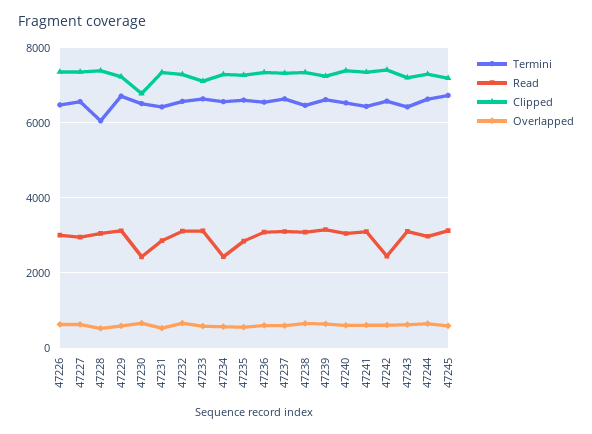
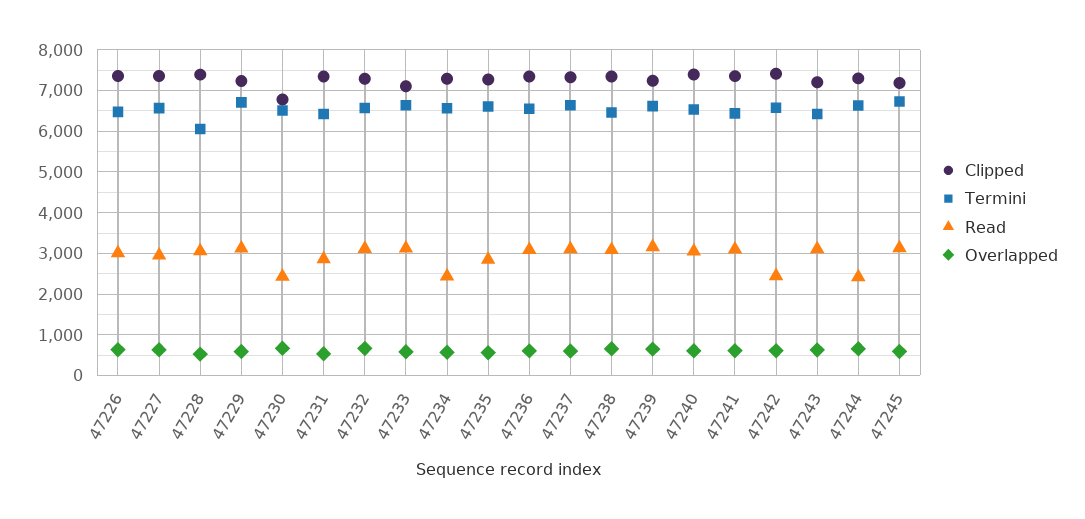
Read, 47244: 3000 -> 2400

